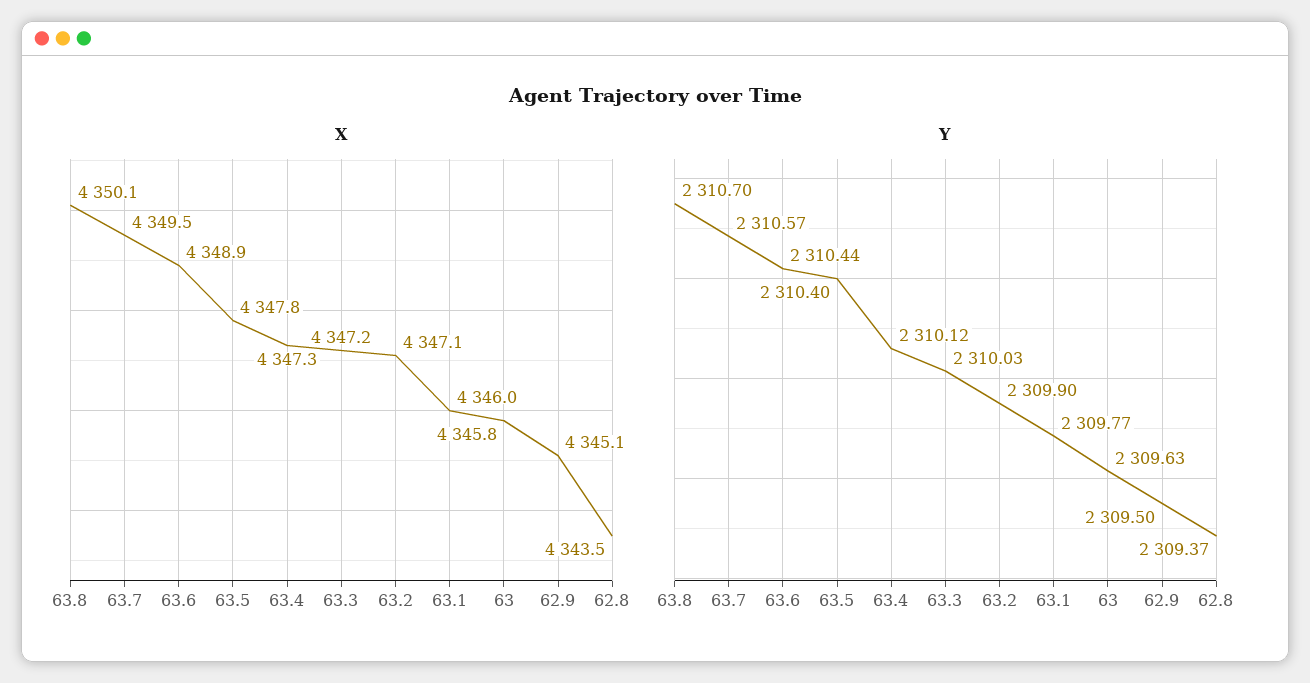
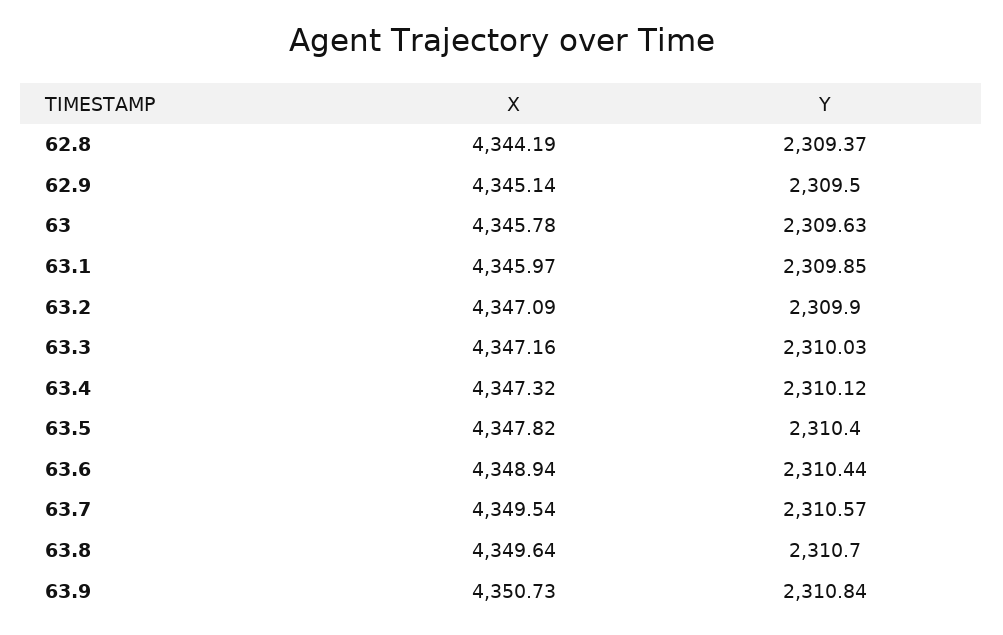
X, 63.8: 4350.1 -> 4349.64
X, 62.8: 4343.5 -> 4344.19
Y, 63.1: 2309.77 -> 2309.85
X, 63.9: none -> 4350.73
Y, 63.9: none -> 2310.84

